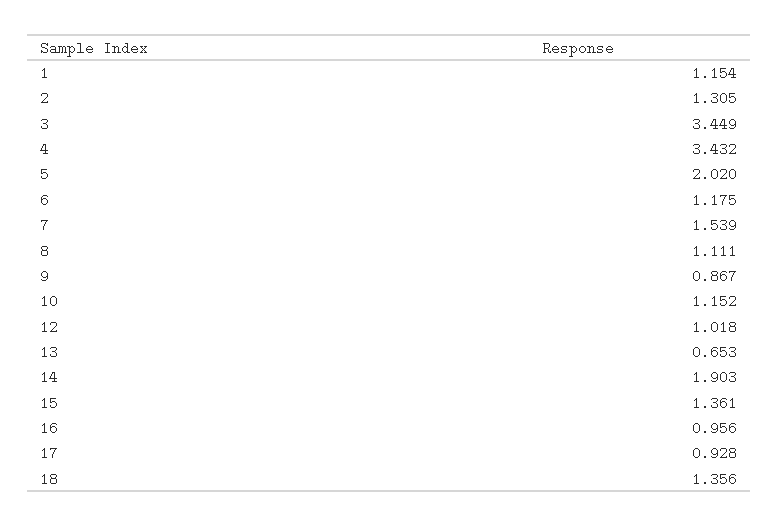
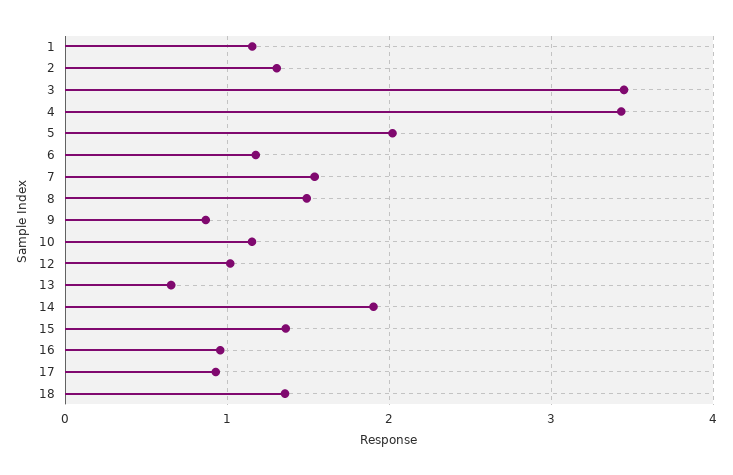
8: 1.111 -> 1.5

